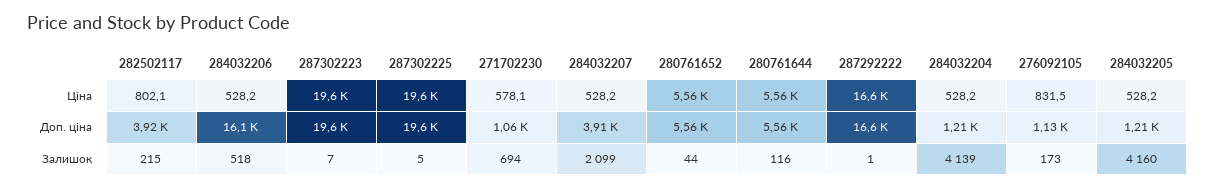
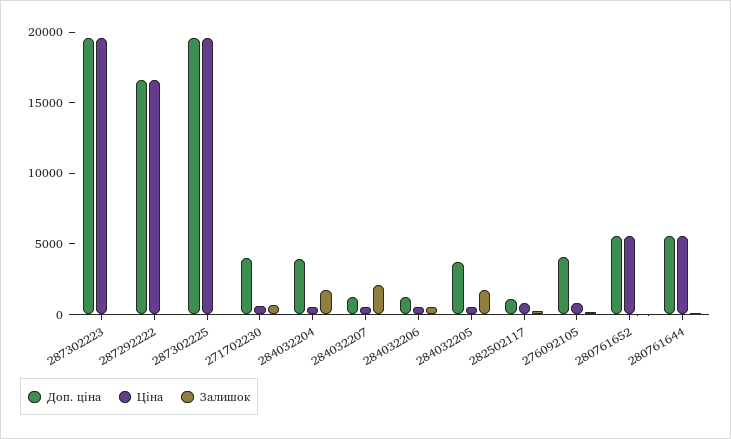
Доп. ціна, 282502117: 3920 -> 1000
Доп. ціна, 284032206: 16100 -> 1000
Доп. ціна, 271702230: 1060 -> 4000
Доп. ціна, 284032207: 3910 -> 1000
Доп. ціна, 284032204: 1210 -> 4000
Доп. ціна, 276092105: 1130 -> 4000
Доп. ціна, 284032205: 1210 -> 4000
Залишок, 284032204: 4139 -> 2000
Залишок, 284032205: 4160 -> 2000

